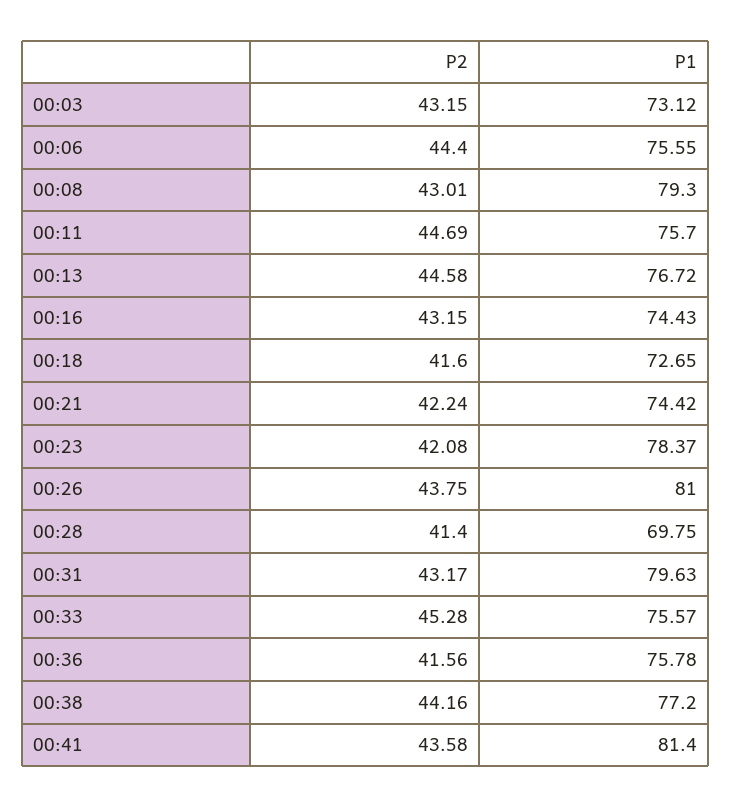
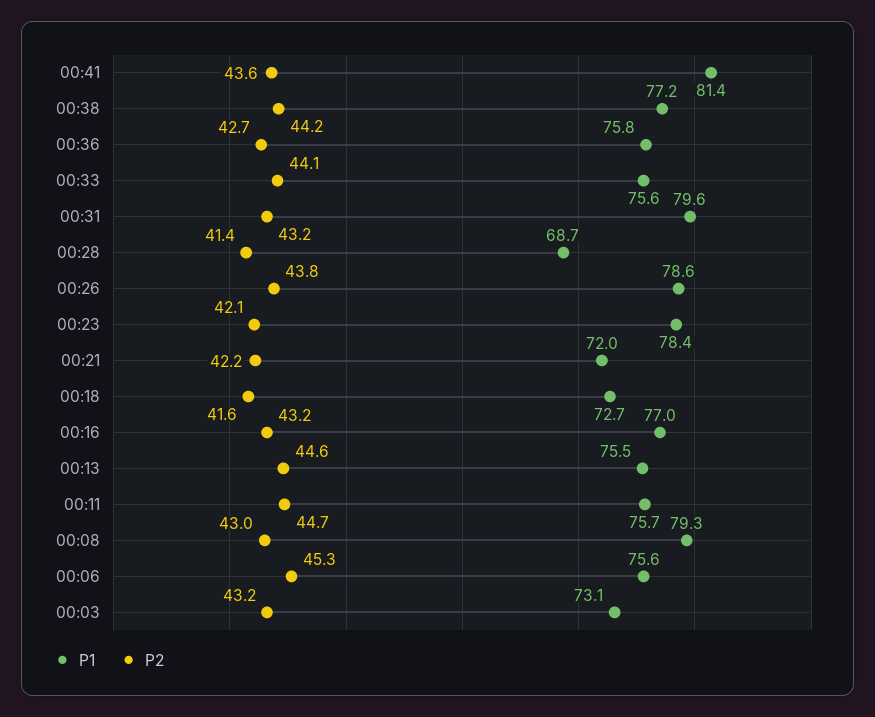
P2, 00:06: 44.4 -> 45.3
P1, 00:13: 76.72 -> 75.5
P1, 00:16: 74.43 -> 77
P1, 00:21: 74.42 -> 72
P1, 00:26: 81 -> 78.6
P1, 00:28: 69.75 -> 68.7
P2, 00:33: 45.28 -> 44.1
P2, 00:36: 41.56 -> 42.7

